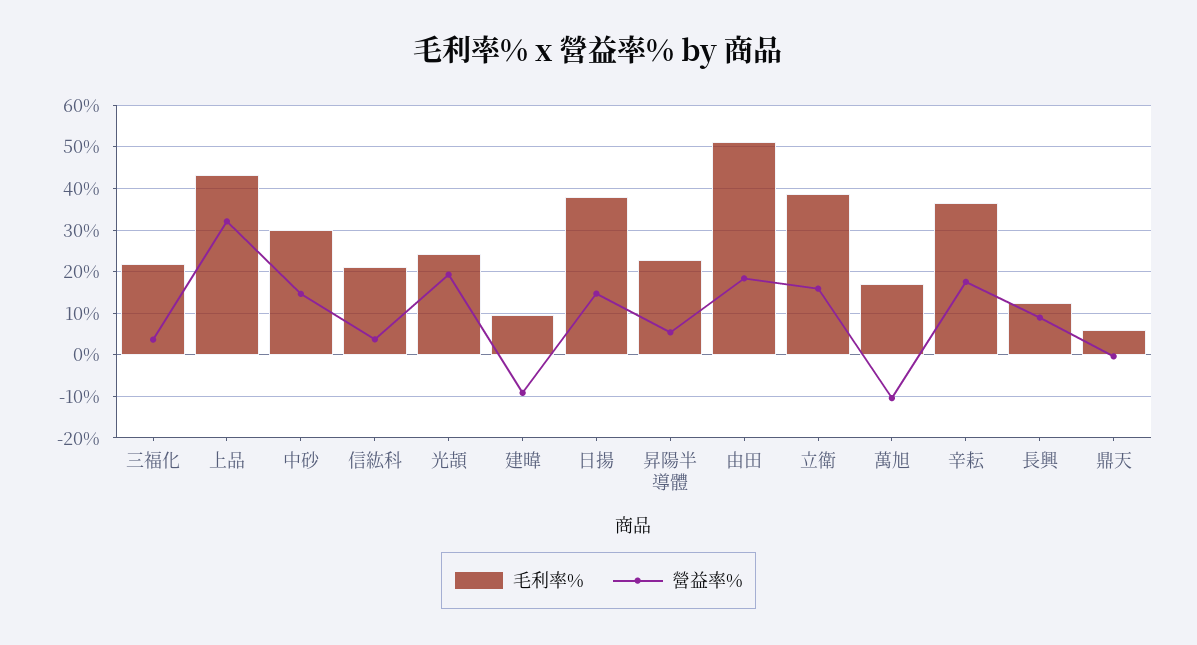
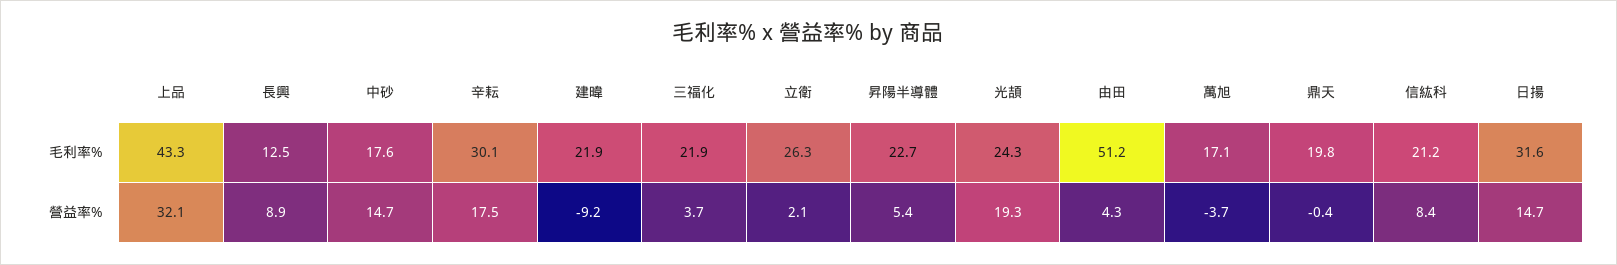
毛利率%, 中砂: 30 -> 17.6
營益率%, 信紘科: 4 -> 8.4
毛利率%, 建暐: 10 -> 21.9
毛利率%, 日揚: 38 -> 31.6
營益率%, 由田: 18 -> 4.3
毛利率%, 立衛: 38 -> 26.3
營益率%, 立衛: 16 -> 2.1
營益率%, 萬旭: -10 -> -3.7
毛利率%, 辛耘: 36 -> 30.1
毛利率%, 鼎天: 6 -> 19.8

